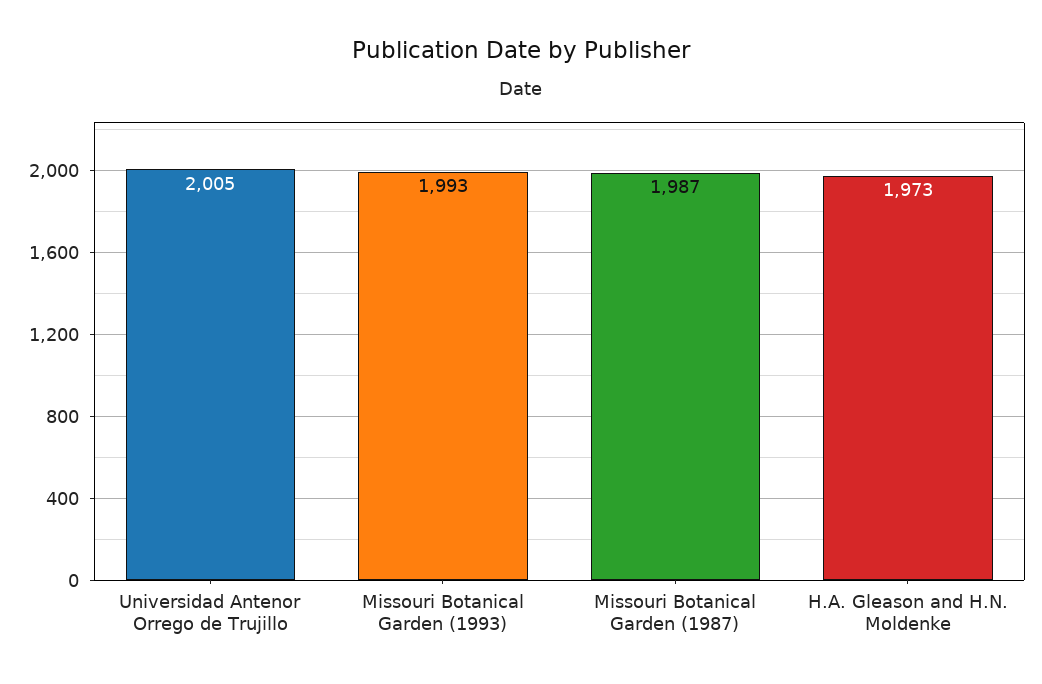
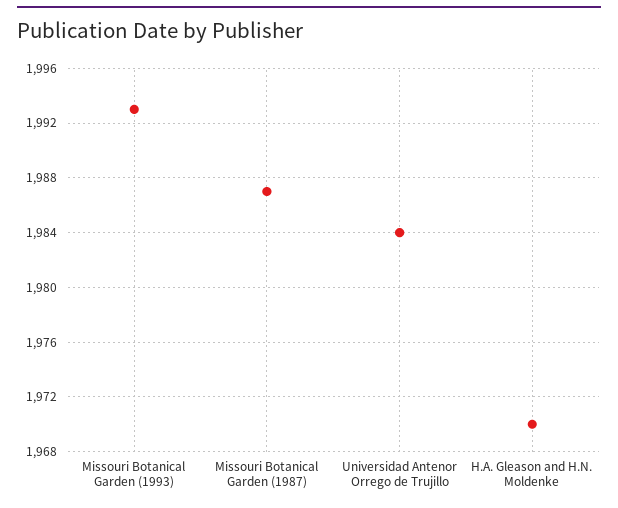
Universidad Antenor Orrego de Trujillo: 2005 -> 1984
H.A. Gleason and H.N. Moldenke: 1973 -> 1970

